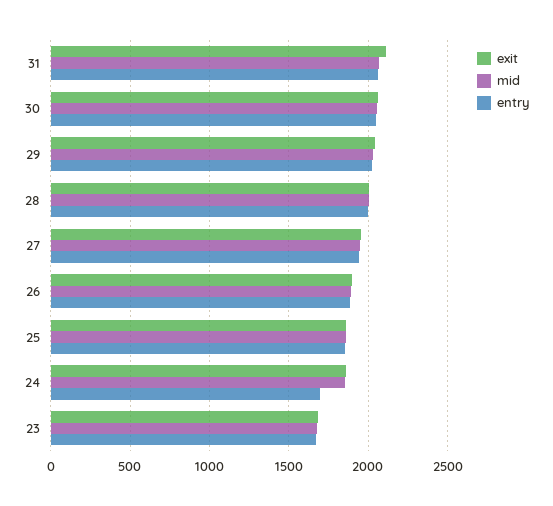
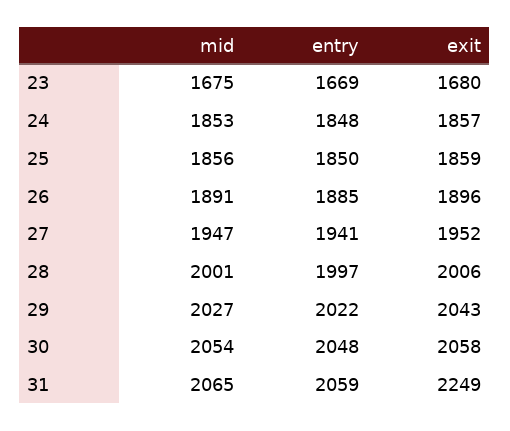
exit, 31: 2100 -> 2249
entry, 24: 1700 -> 1848

